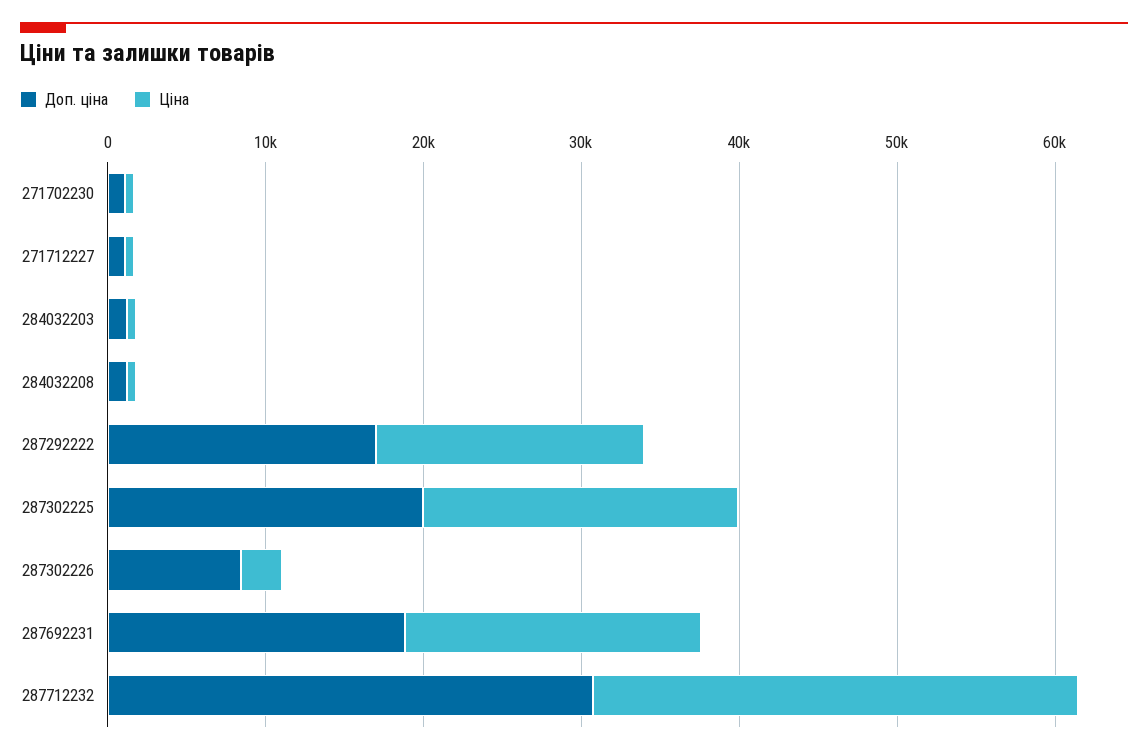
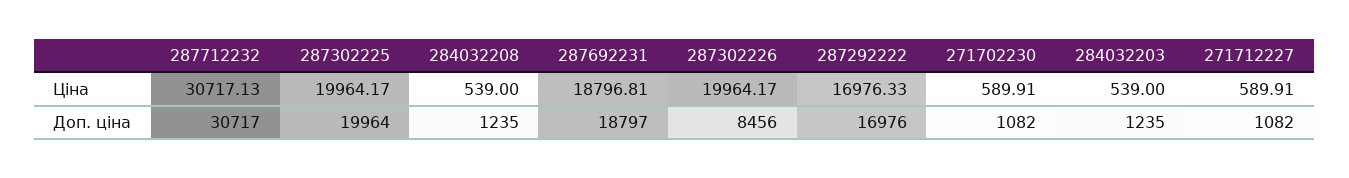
Ціна, 287302226: 2000 -> 19964.17

